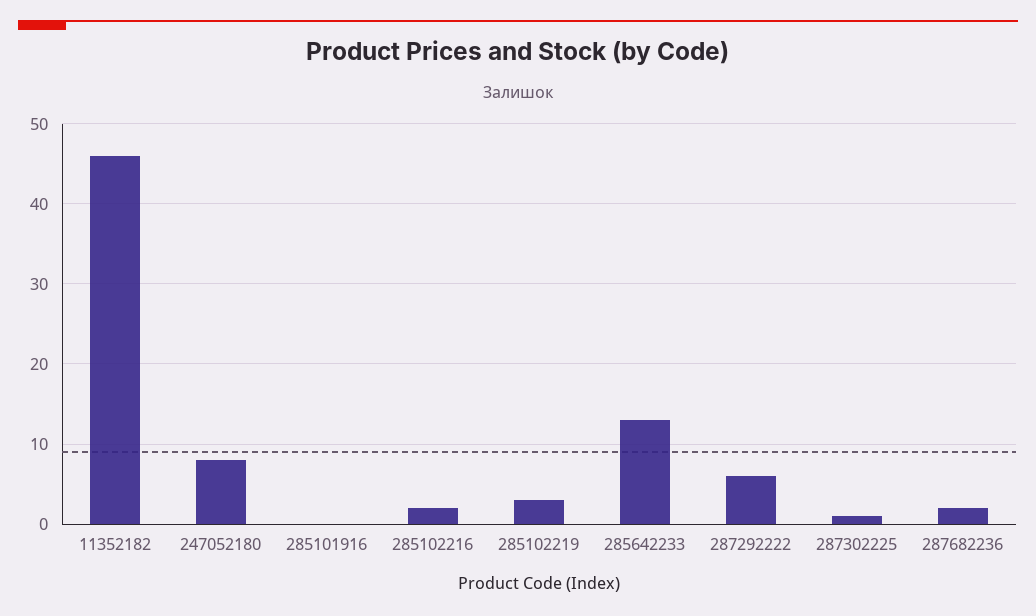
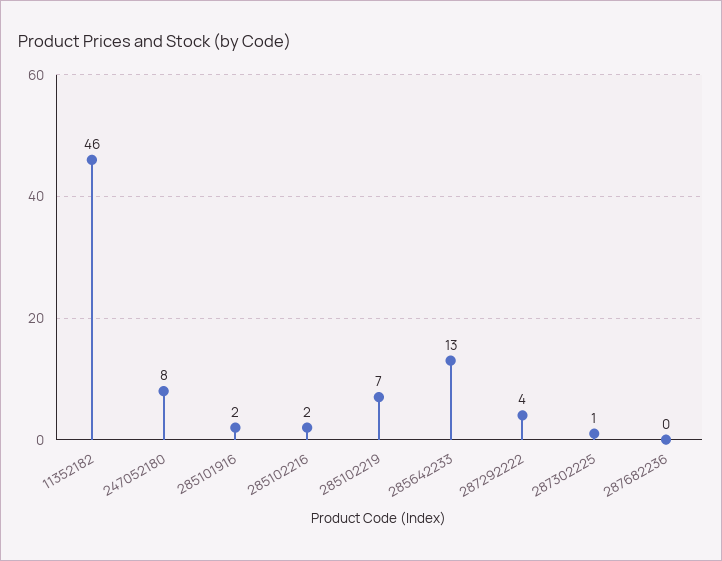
285101916: 0 -> 2
285102219: 3 -> 7
287292222: 6 -> 4
287682236: 2 -> 0

